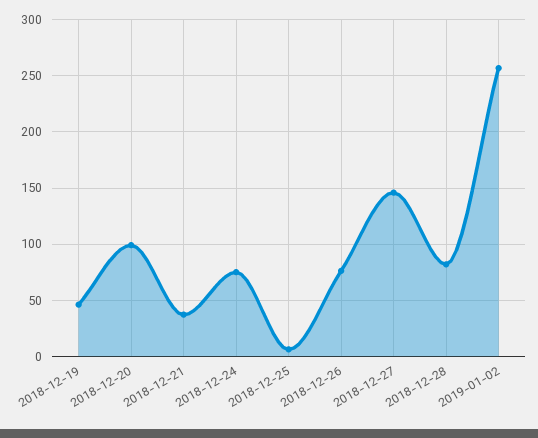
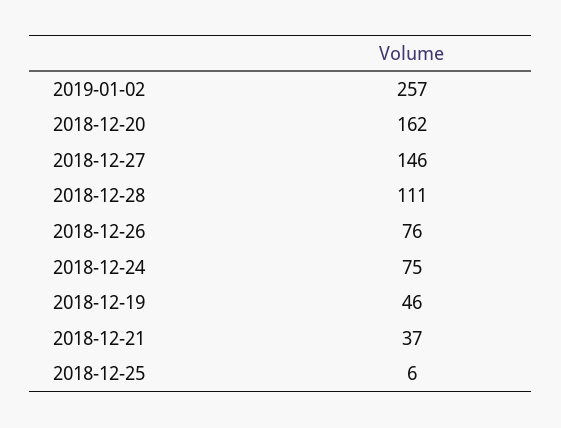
2018-12-20: 100 -> 162
2018-12-28: 80 -> 111

